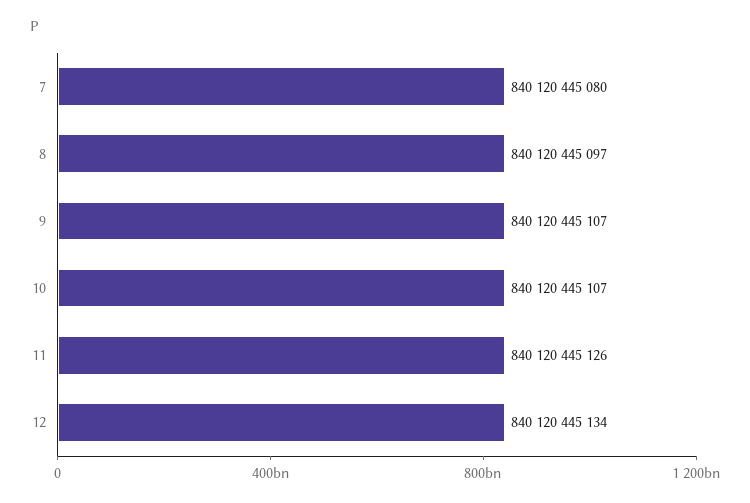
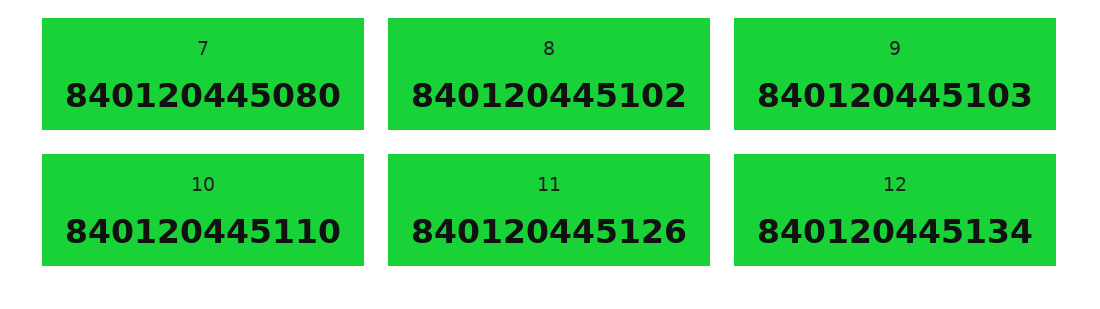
8: 840120445097 -> 840120445102
9: 840120445107 -> 840120445103
10: 840120445107 -> 840120445110

